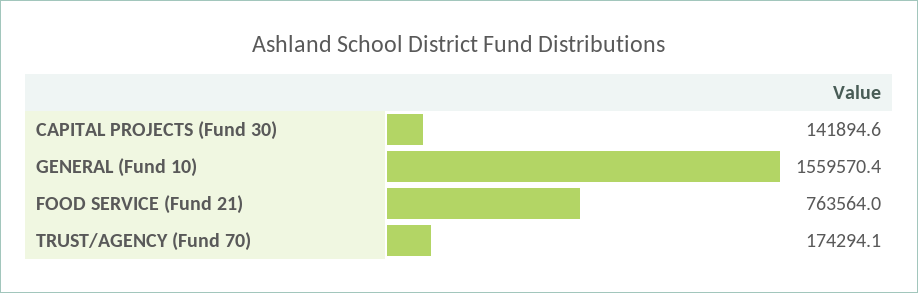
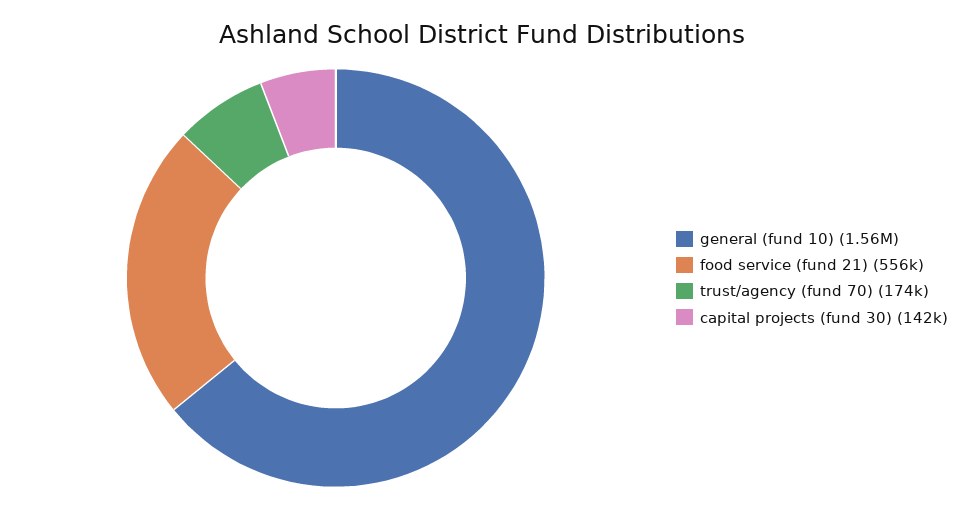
FOOD SERVICE (Fund 21): 763564 -> 556000

